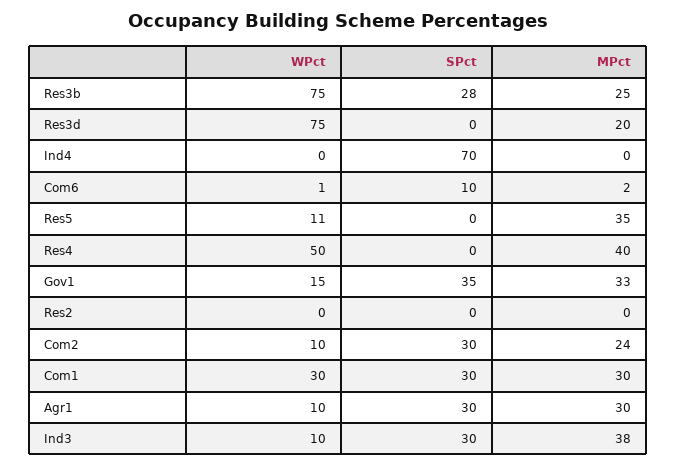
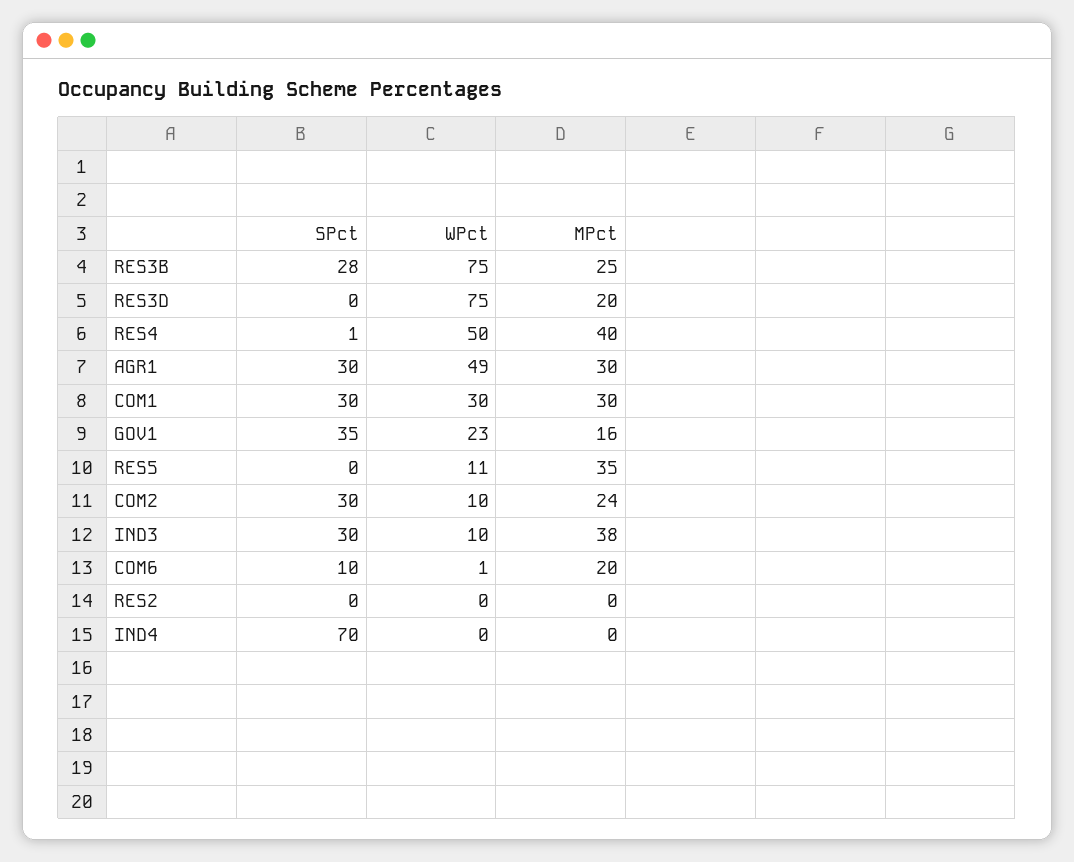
MPct, Com6: 2 -> 20
SPct, Res4: 0 -> 1
WPct, Gov1: 15 -> 23
MPct, Gov1: 33 -> 16
WPct, Agr1: 10 -> 49

